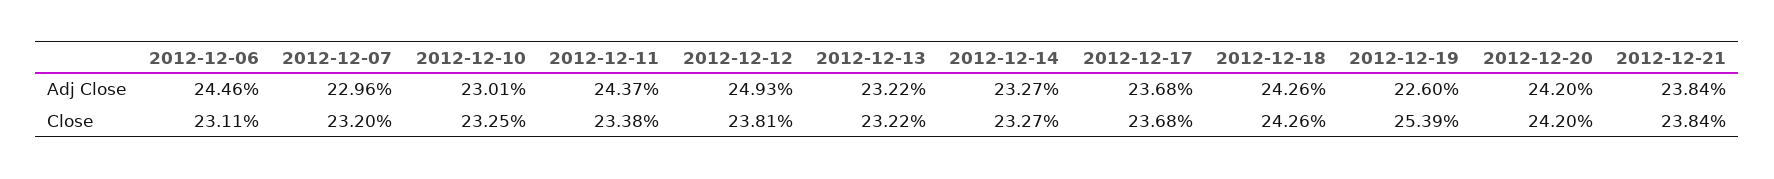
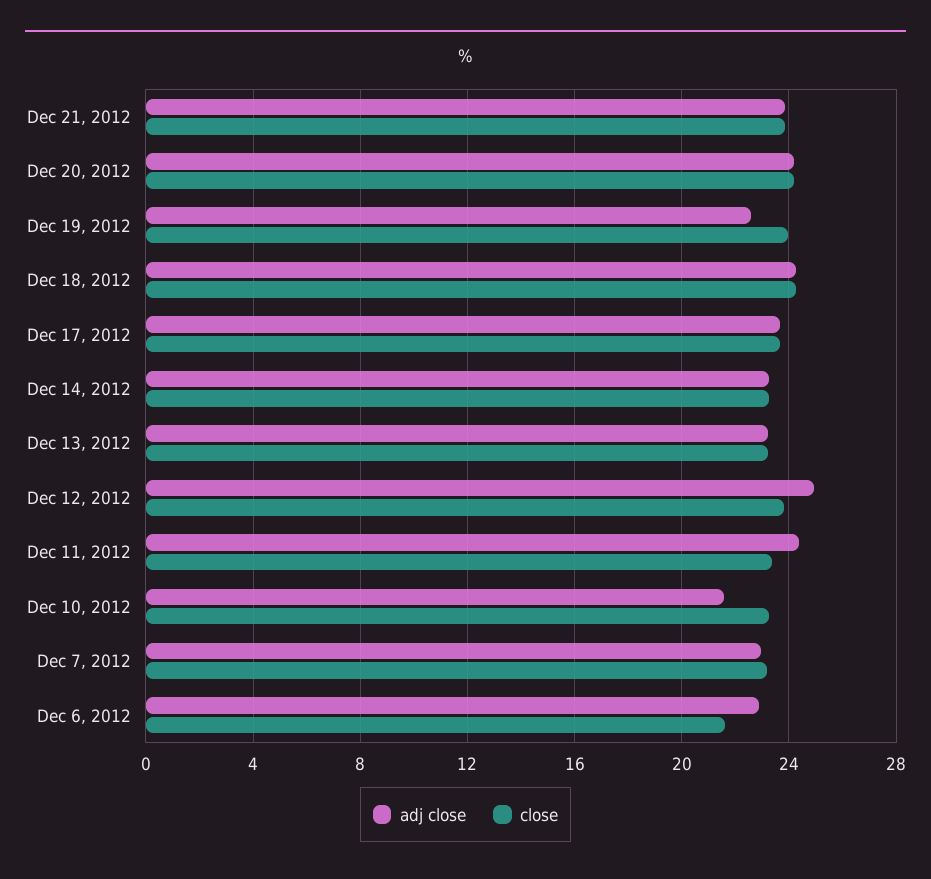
Adj Close, 2012-12-06: 24.46 -> 23
Adj Close, 2012-12-10: 23.01 -> 21.5
Close, 2012-12-06: 23.11 -> 21.5
Close, 2012-12-19: 25.39 -> 24

